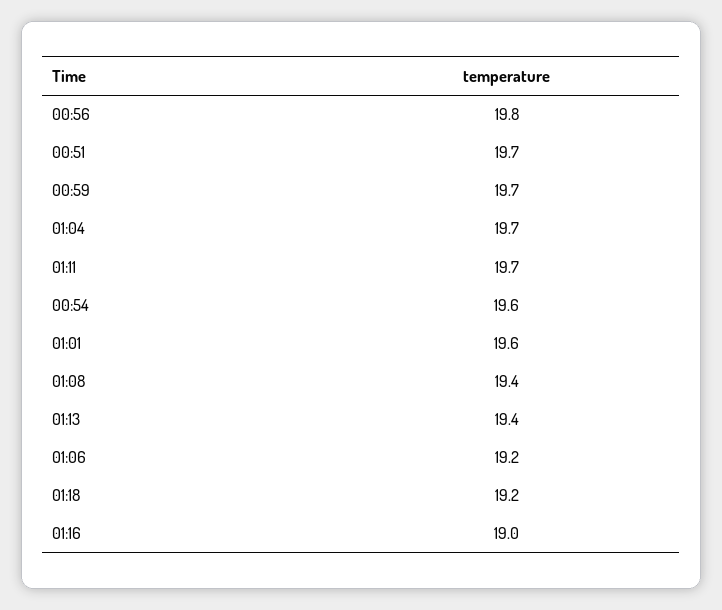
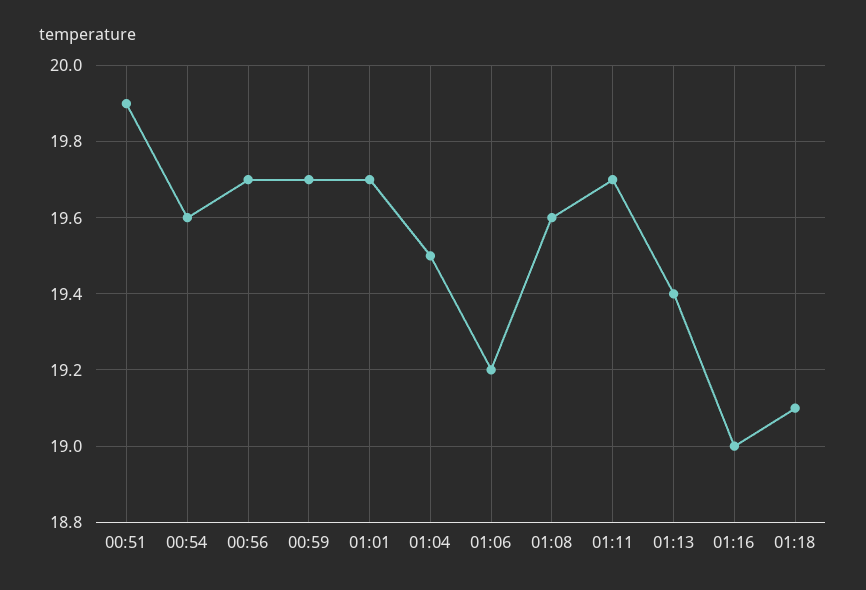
00:56: 19.8 -> 19.7
00:51: 19.7 -> 19.9
01:04: 19.7 -> 19.5
01:01: 19.6 -> 19.7
01:08: 19.4 -> 19.6
01:18: 19.2 -> 19.1

